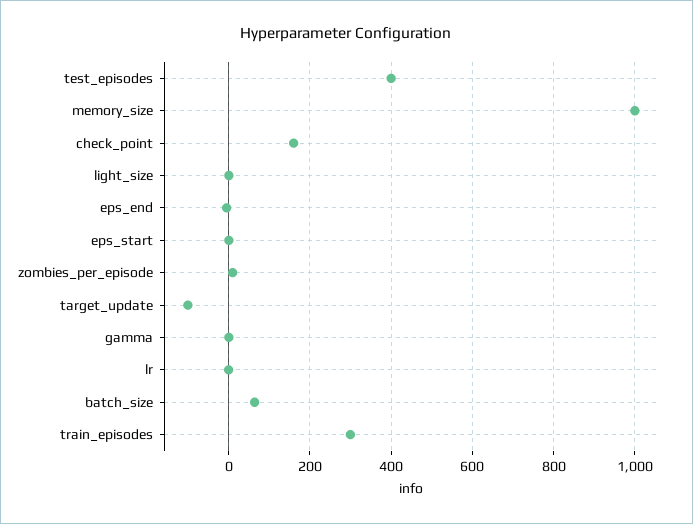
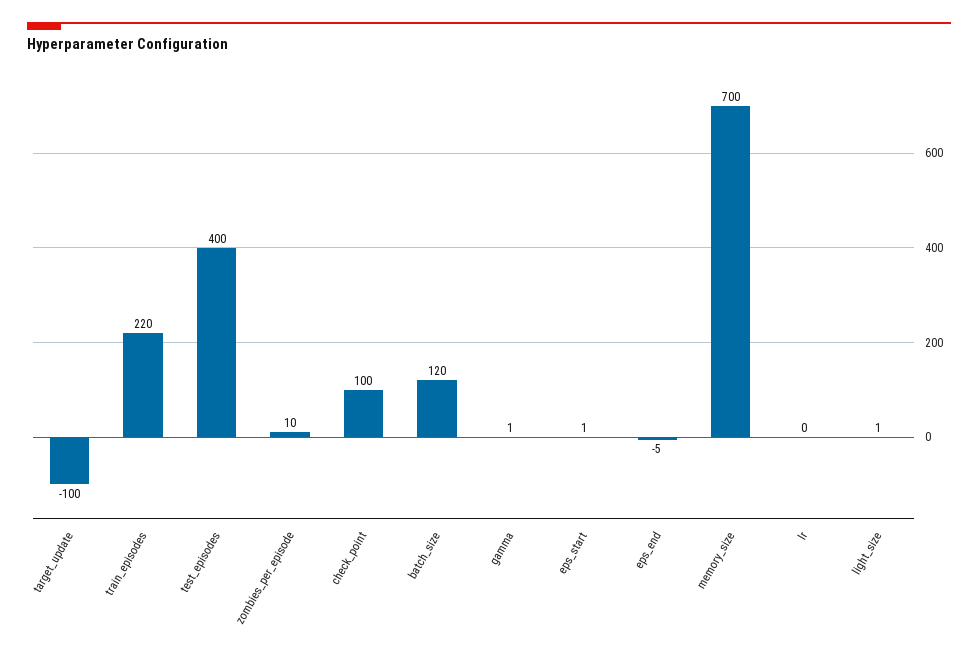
memory_size: 1000 -> 700
check_point: 160 -> 100
batch_size: 60 -> 120
train_episodes: 300 -> 220

